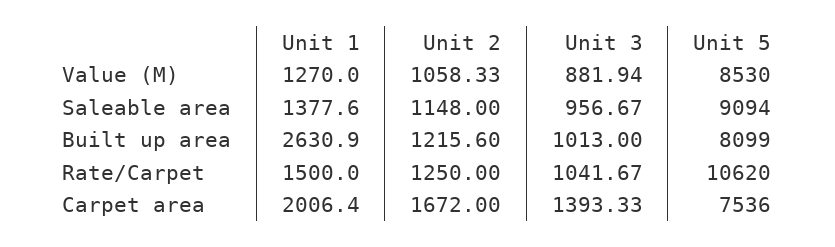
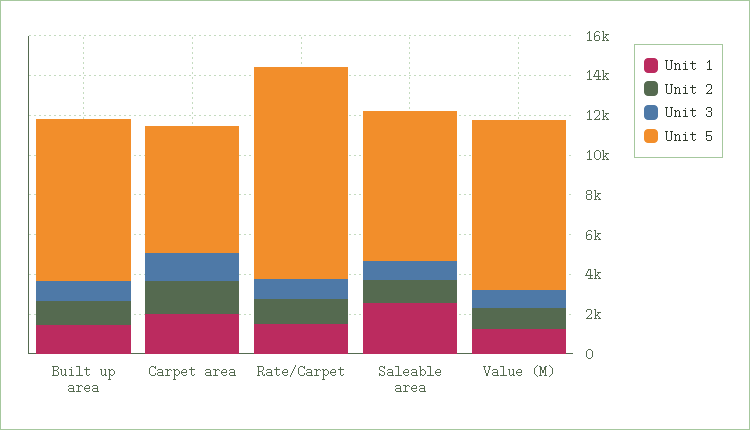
Unit 1, Saleable area: 1377.6 -> 2500
Unit 5, Saleable area: 9094 -> 7500
Unit 1, Built up area: 2630.9 -> 1500
Unit 5, Carpet area: 7536 -> 6500

